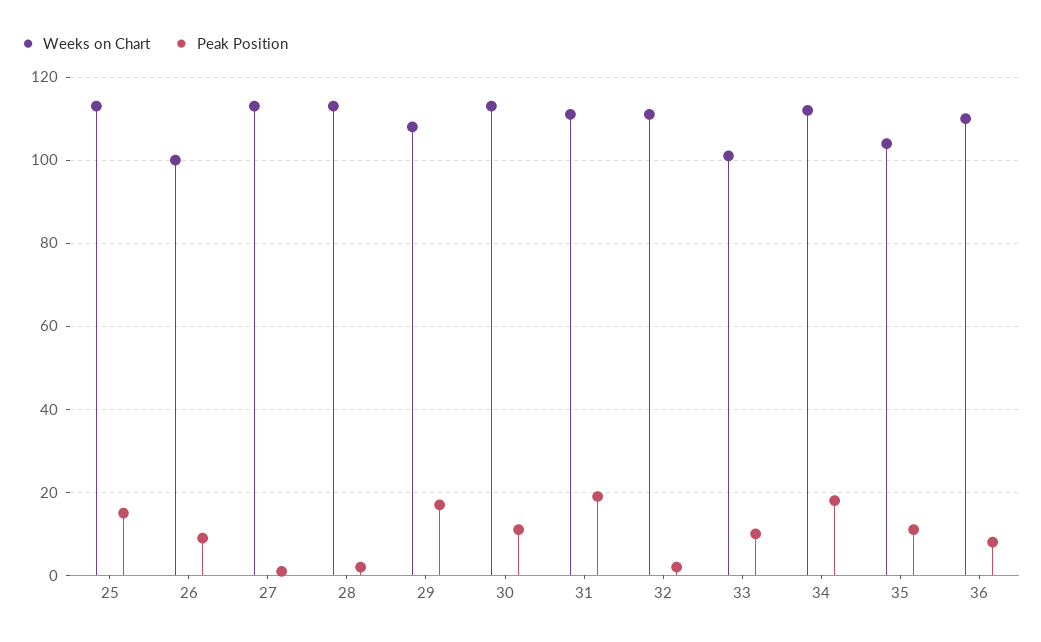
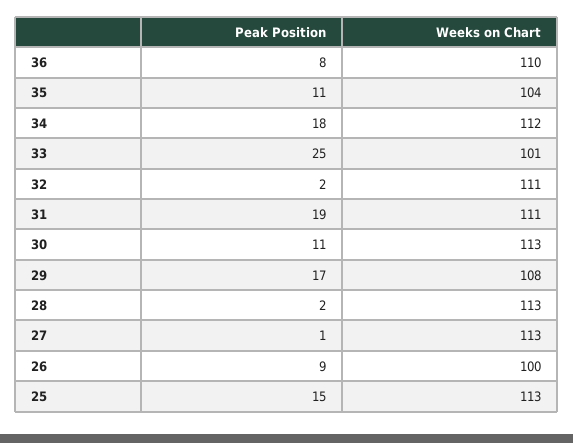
Peak Position, 33: 10 -> 25

